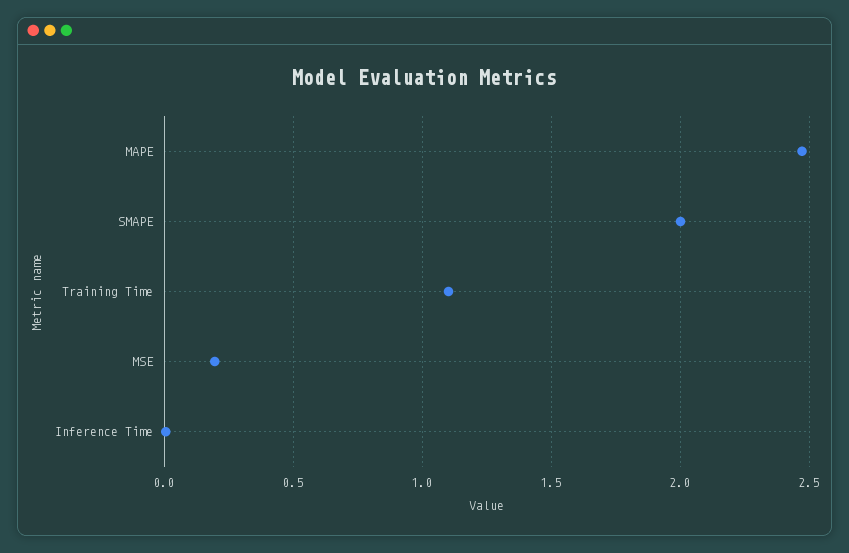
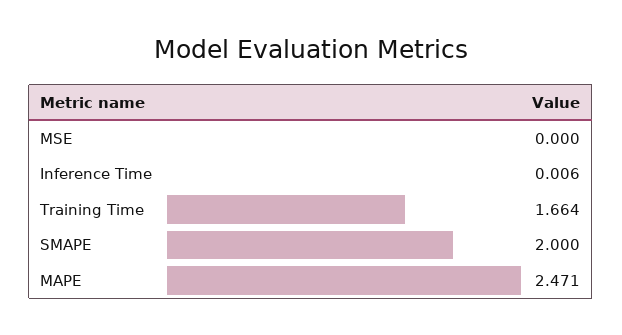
Training Time: 1.1 -> 1.664
MSE: 0.2 -> 0

